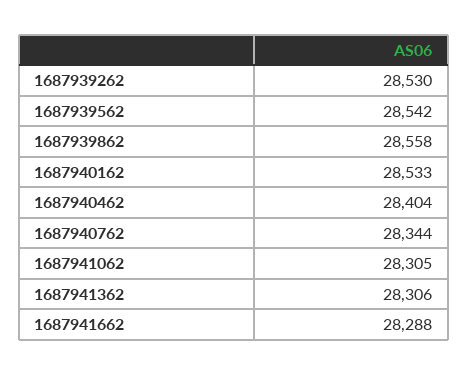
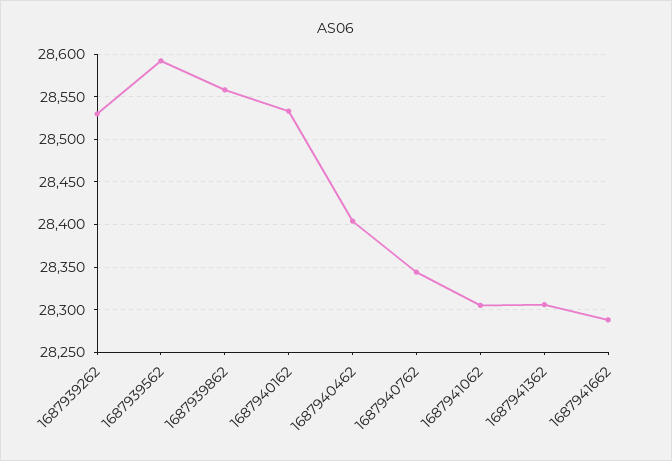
1687939562: 28542 -> 28590

